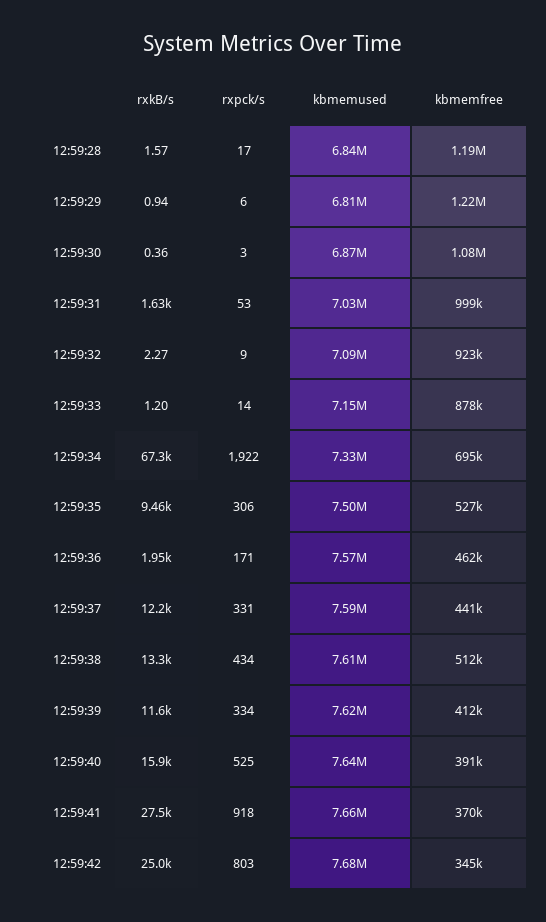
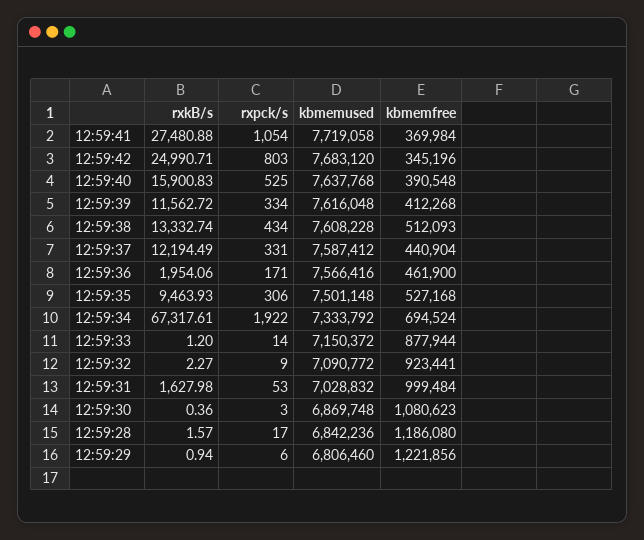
rxpck/s, 12:59:41: 918 -> 1054
kbmemused, 12:59:41: 7660000 -> 7719058

